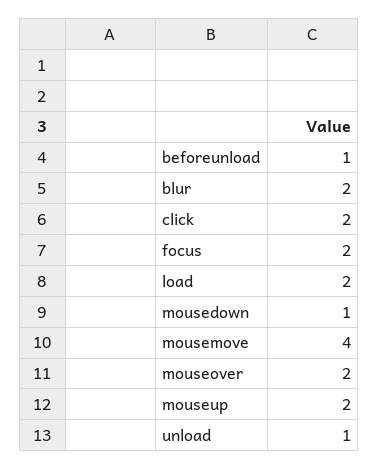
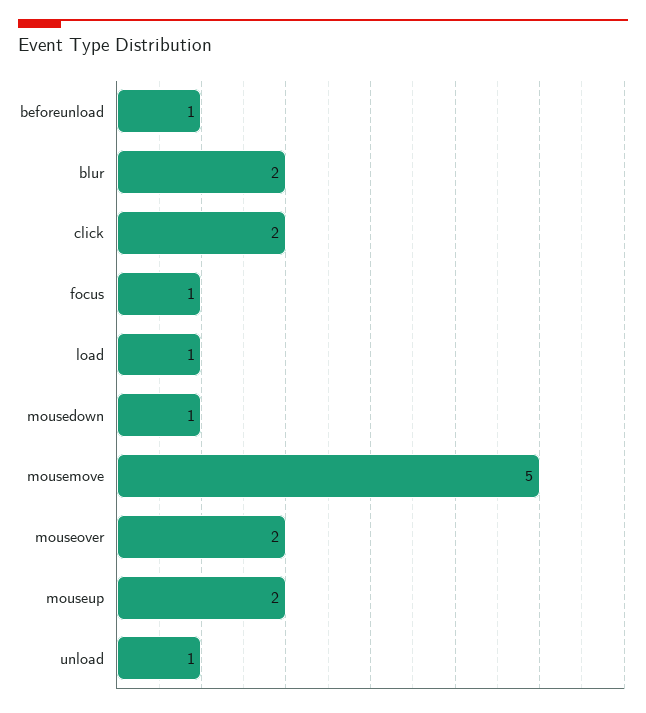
focus: 2 -> 1
load: 2 -> 1
mousemove: 4 -> 5

